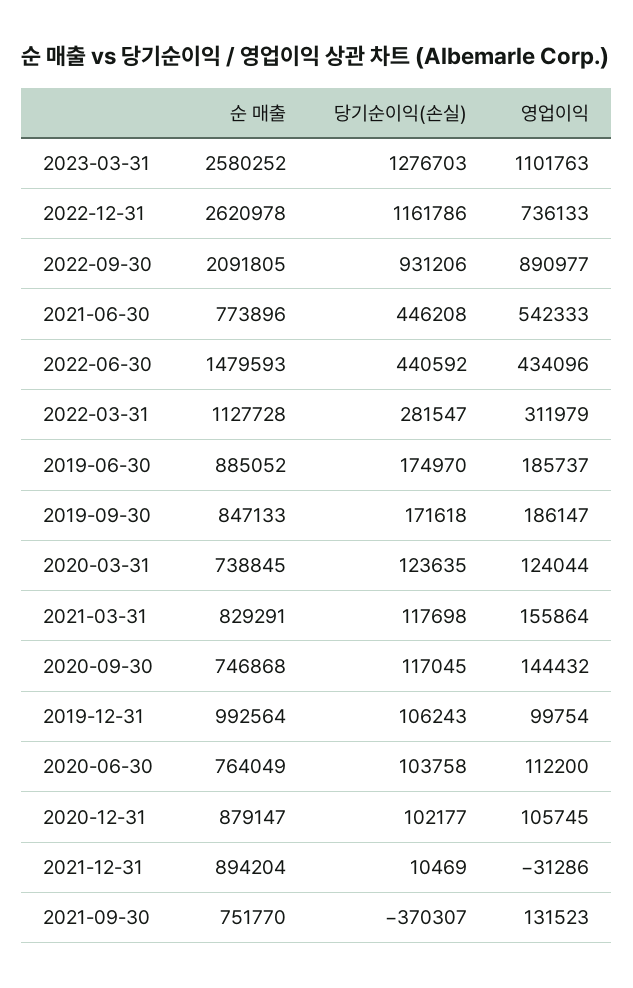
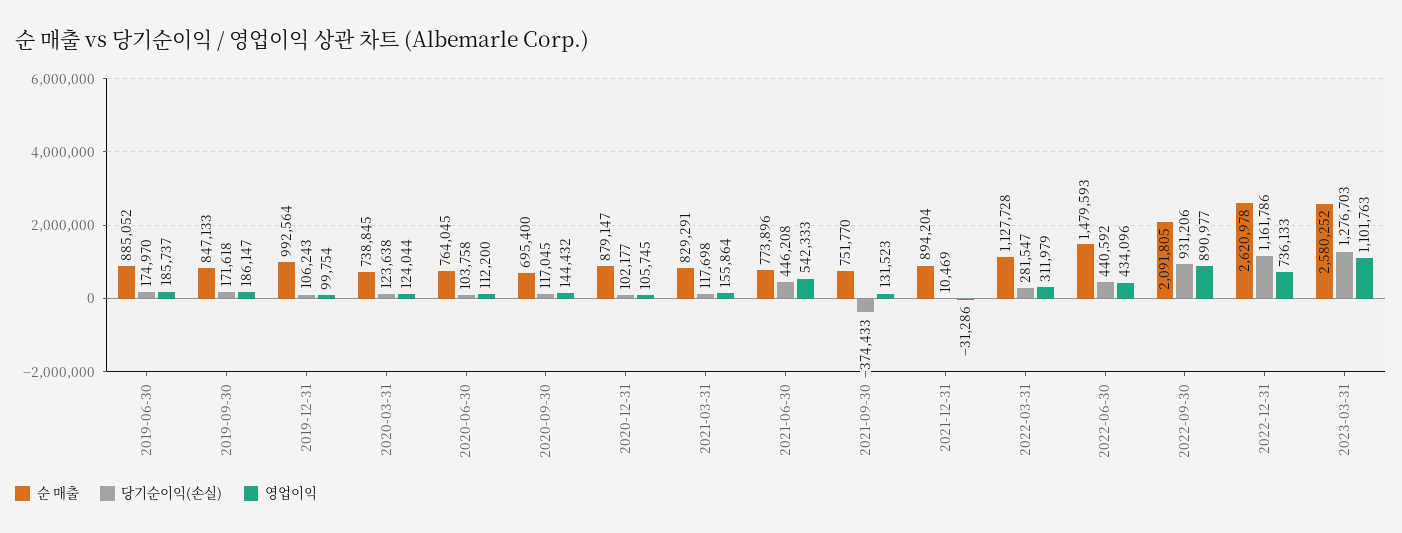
당기순이익(손실), 2020-03-31: 123635 -> 123638
순 매출, 2020-09-30: 746868 -> 695400
순 매출, 2020-06-30: 764049 -> 764045
당기순이익(손실), 2021-09-30: -370307 -> -374433

